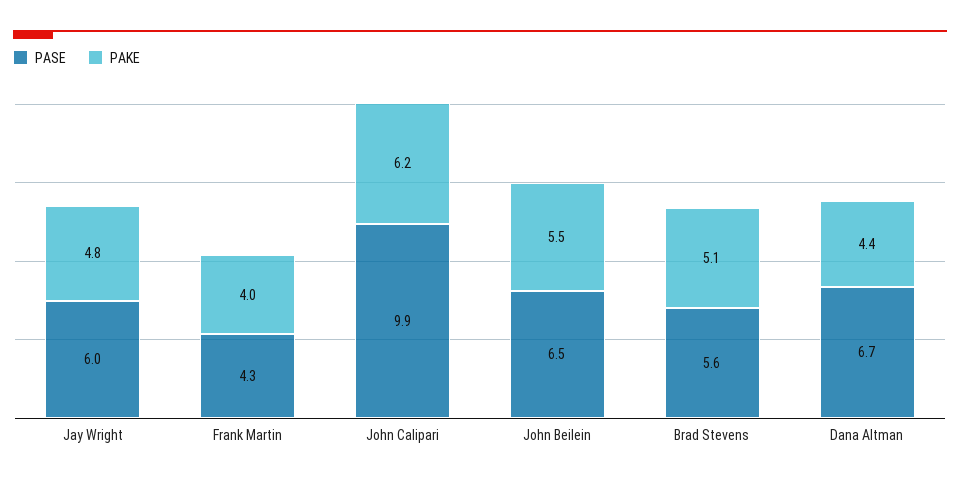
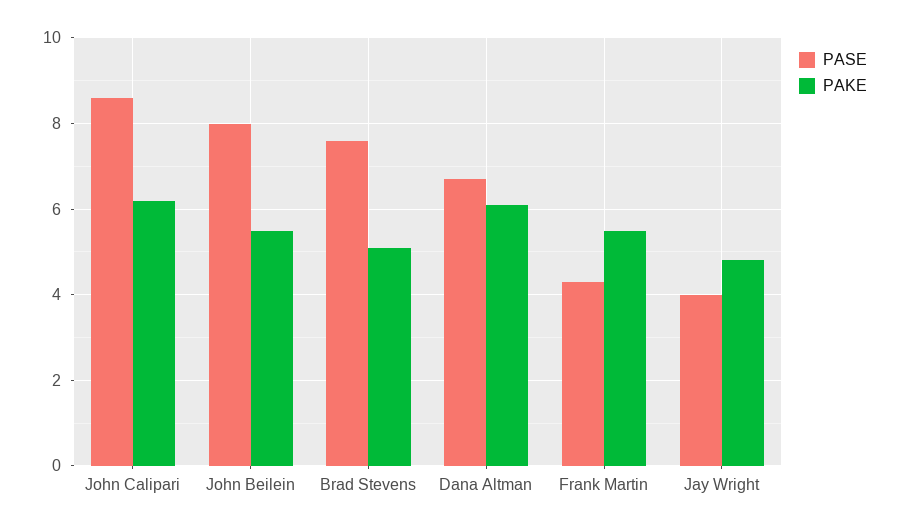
PASE, Jay Wright: 6 -> 4
PAKE, Frank Martin: 4 -> 5.5
PASE, John Calipari: 9.9 -> 8.5
PASE, John Beilein: 6.5 -> 8
PASE, Brad Stevens: 5.6 -> 7.5
PAKE, Dana Altman: 4.4 -> 6

